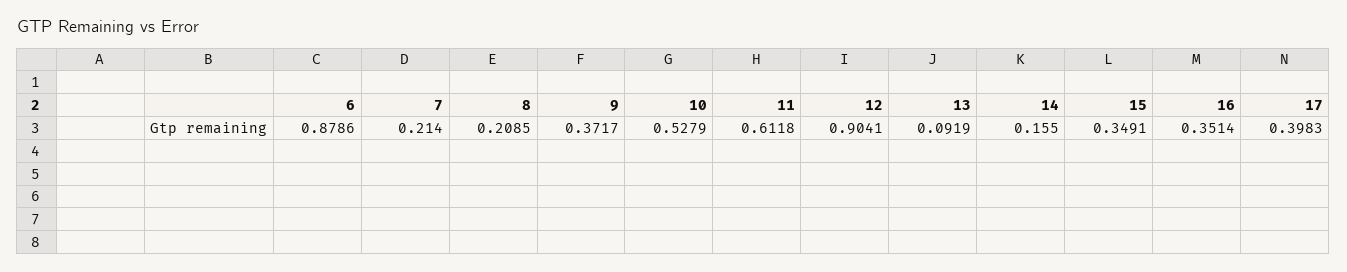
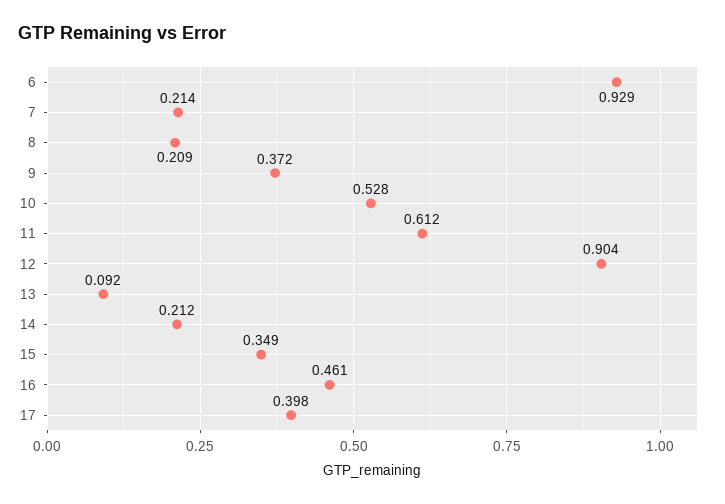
6: 0.8786 -> 0.929
14: 0.155 -> 0.212
16: 0.3514 -> 0.461

